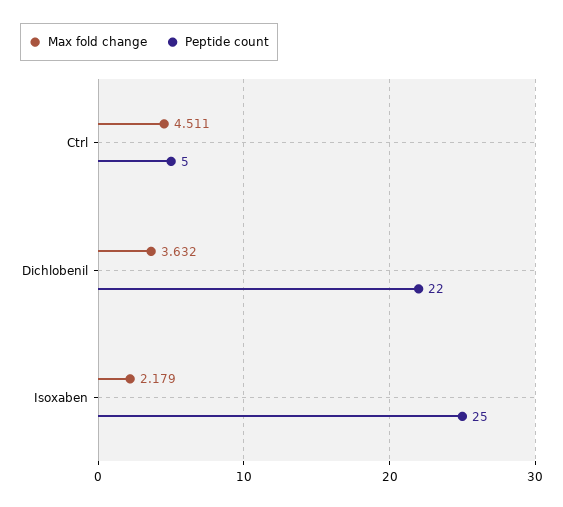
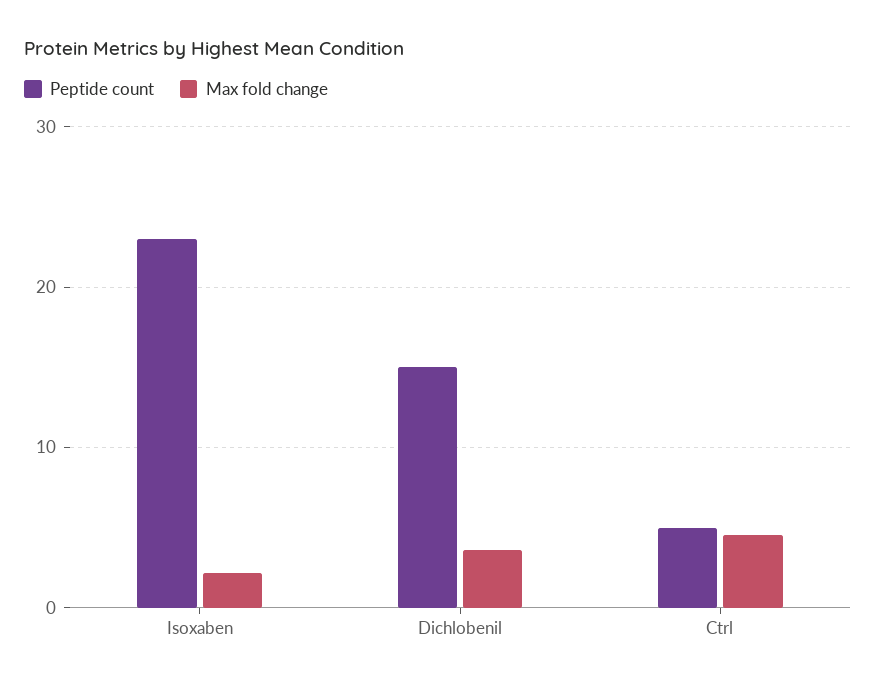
Peptide count, Dichlobenil: 22 -> 15
Peptide count, Isoxaben: 25 -> 23

